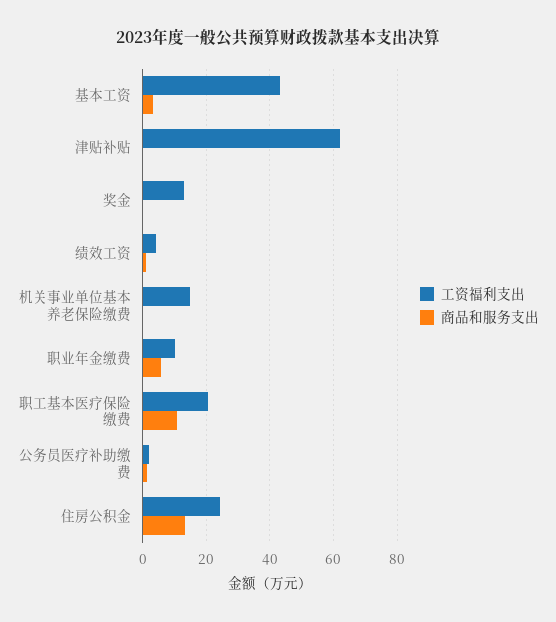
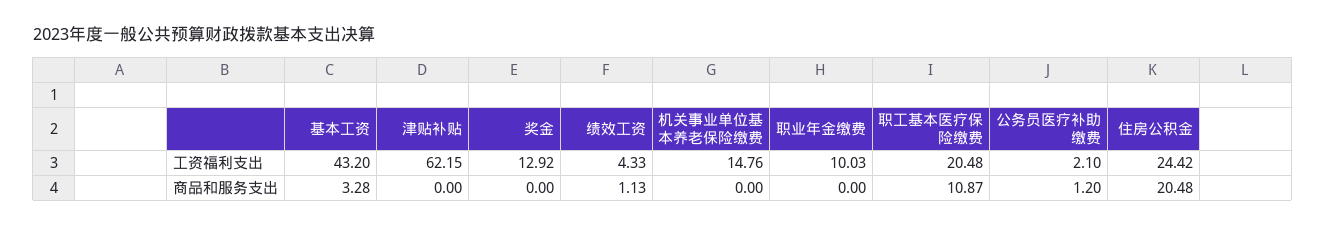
商品和服务支出, 职业年金缴费: 6 -> 0
商品和服务支出, 住房公积金: 14 -> 20.48

